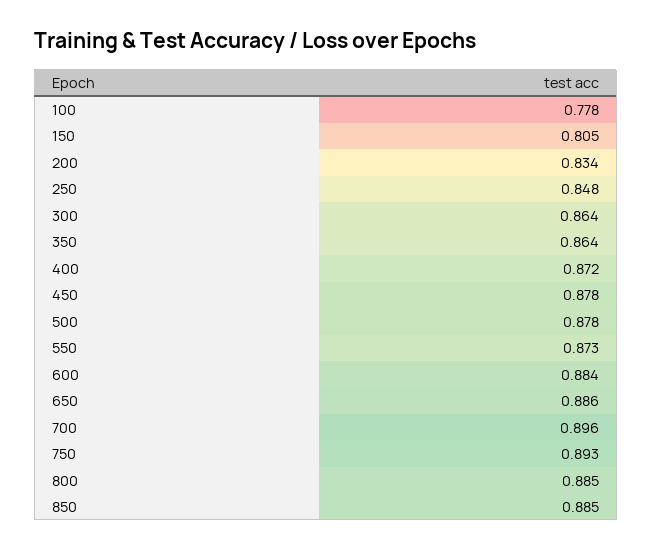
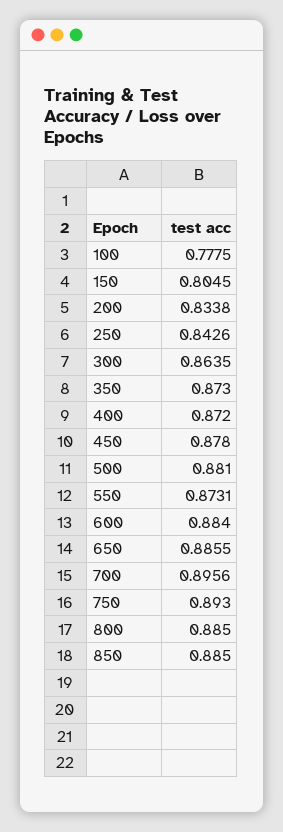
250: 0.848 -> 0.8426
350: 0.864 -> 0.873
500: 0.878 -> 0.881

